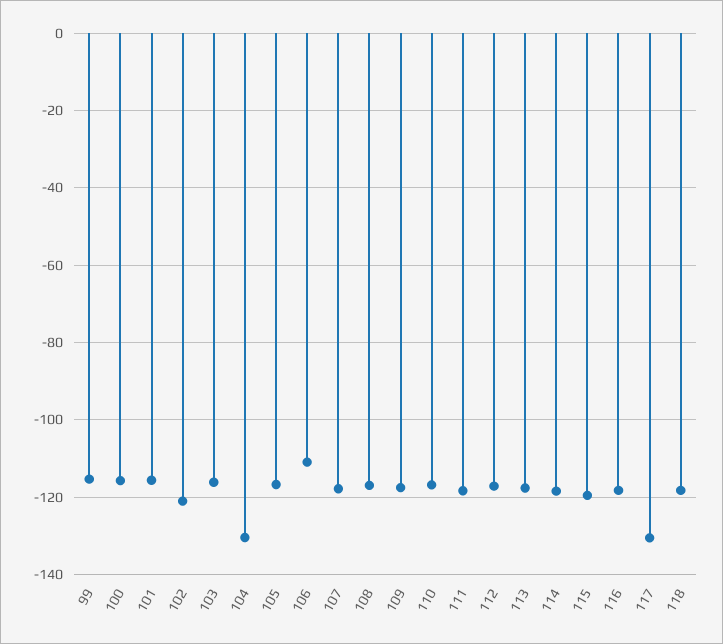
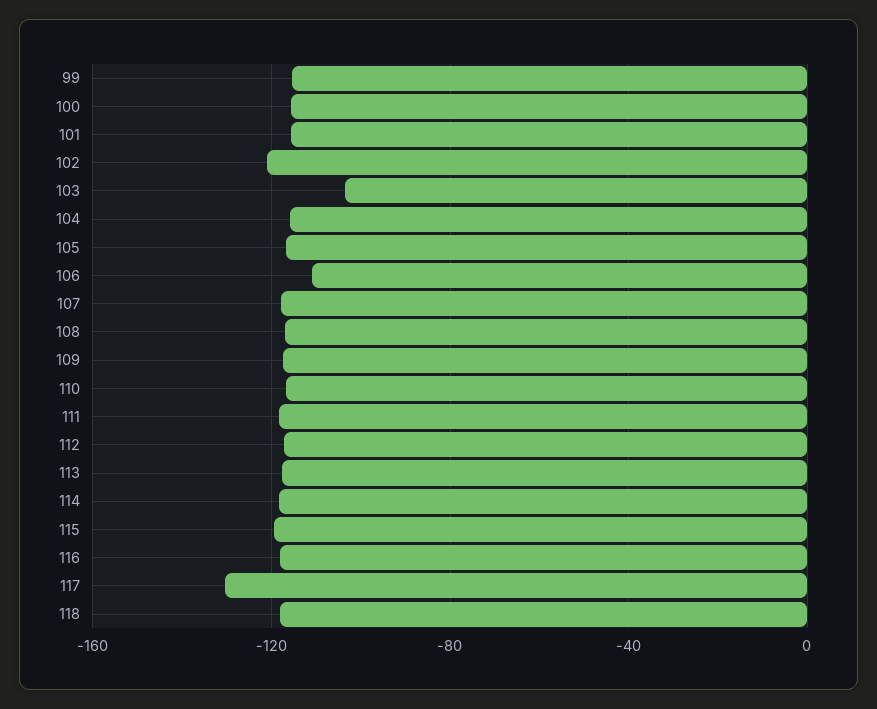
103: -116 -> -105
104: -130 -> -115

